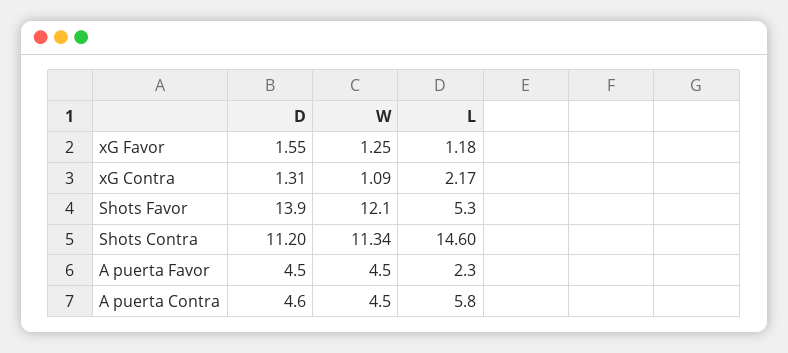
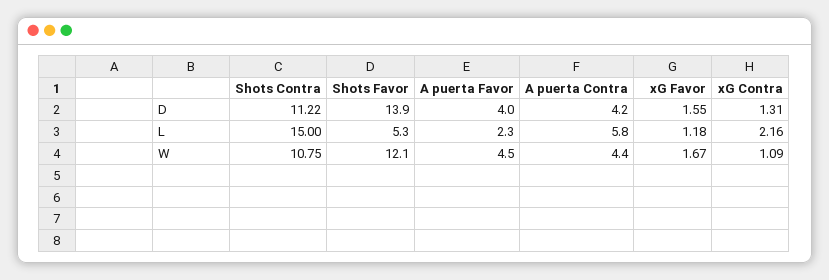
W, xG Favor: 1.25 -> 1.67
L, xG Contra: 2.17 -> 2.16
D, Shots Contra: 11.2 -> 11.22
W, Shots Contra: 11.34 -> 10.75
L, Shots Contra: 14.6 -> 15
D, A puerta Favor: 4.5 -> 4
D, A puerta Contra: 4.6 -> 4.2
W, A puerta Contra: 4.5 -> 4.4

